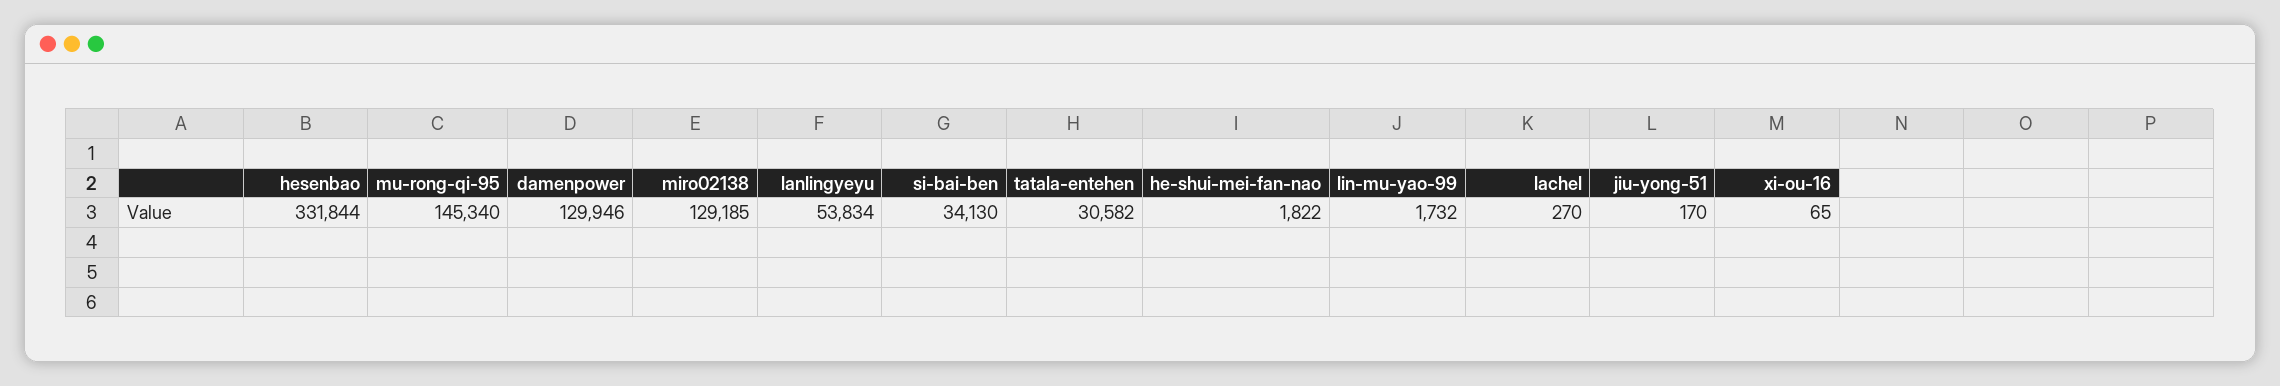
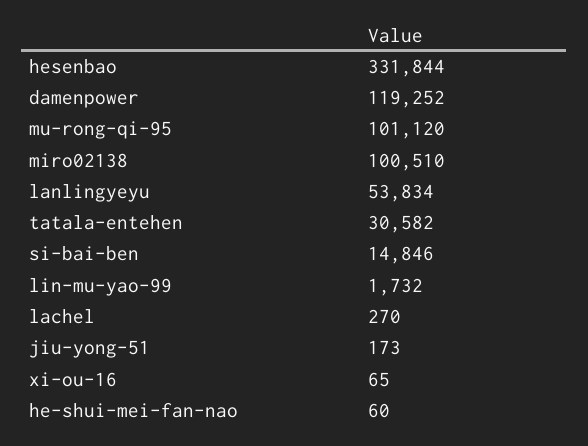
mu-rong-qi-95: 145340 -> 101120
damenpower: 129946 -> 119252
miro02138: 129185 -> 100510
si-bai-ben: 34130 -> 14846
he-shui-mei-fan-nao: 1822 -> 60
jiu-yong-51: 170 -> 173

